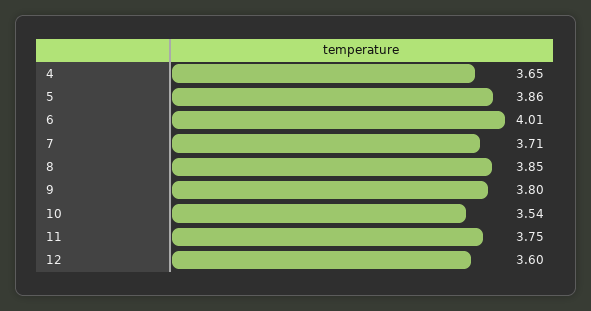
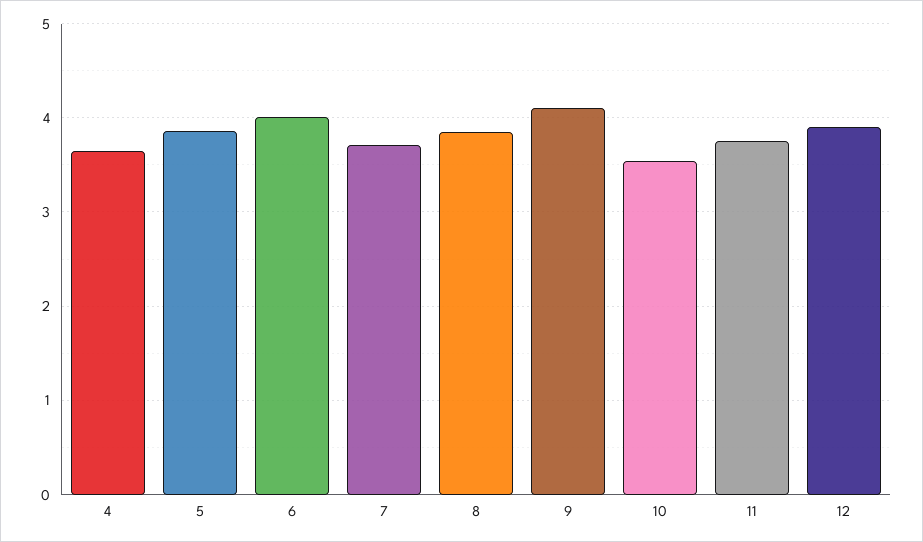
9: 3.8 -> 4.1
12: 3.6 -> 3.9

